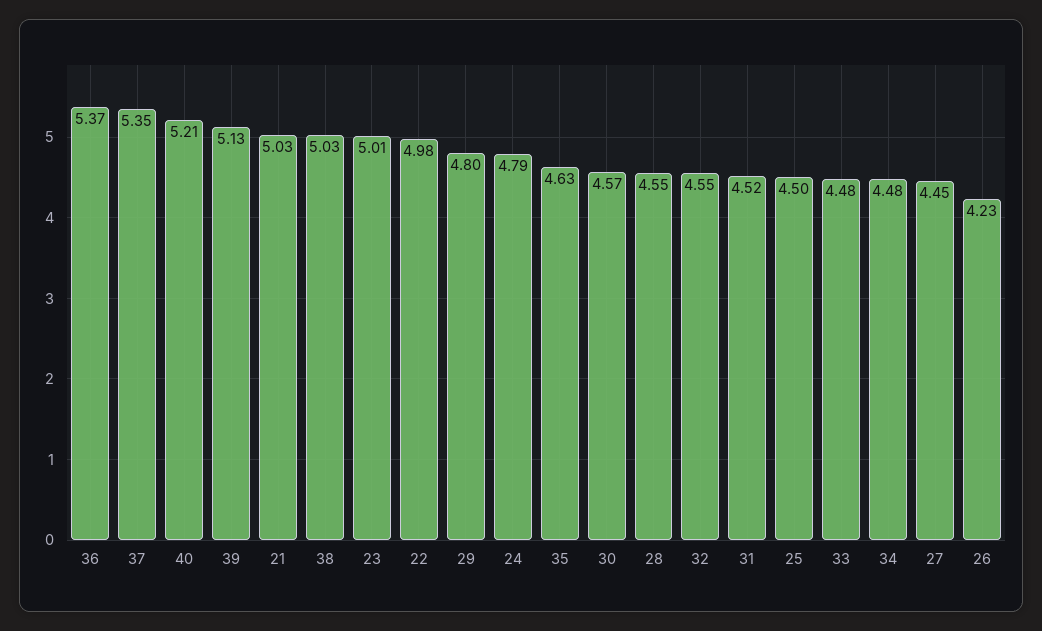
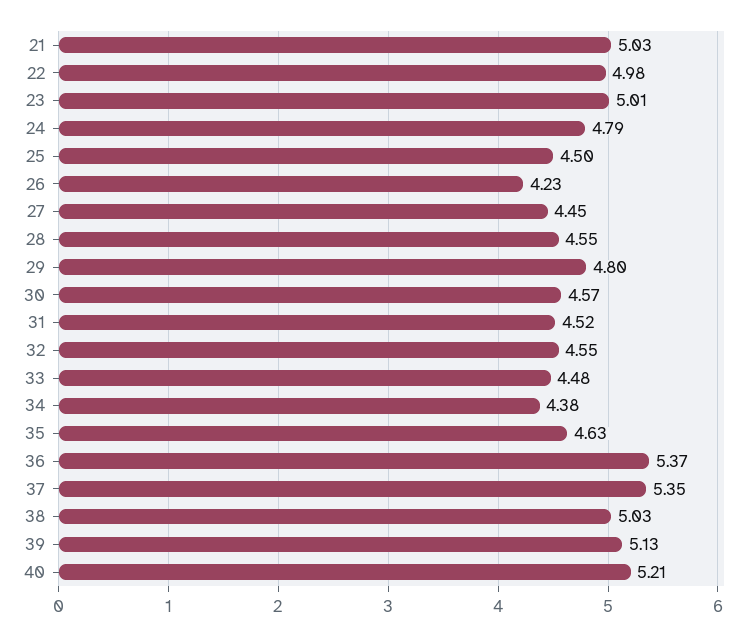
34: 4.48 -> 4.38

